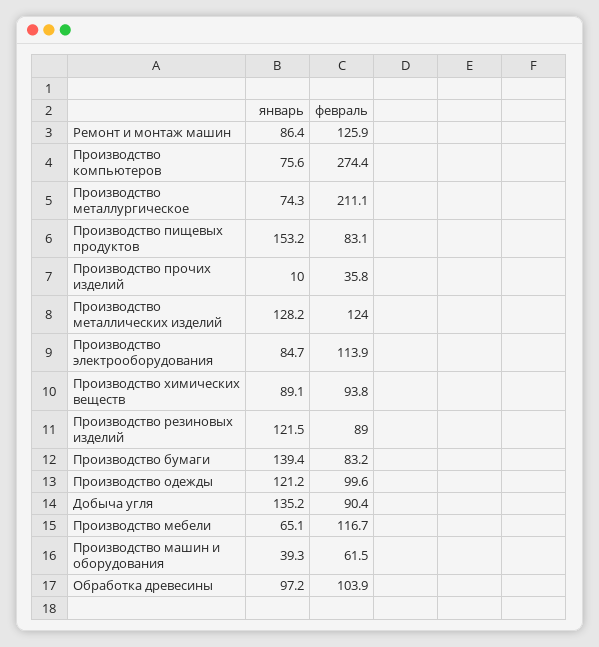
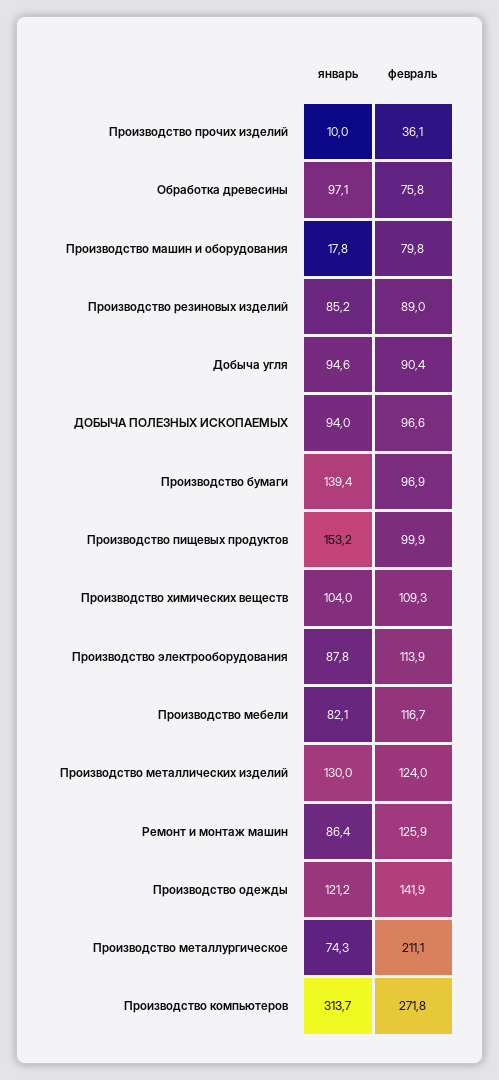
январь, Производство компьютеров: 75.6 -> 313.7
февраль, Производство компьютеров: 274.4 -> 271.8
февраль, Производство пищевых продуктов: 83.1 -> 99.9
февраль, Производство прочих изделий: 35.8 -> 36.1
январь, Производство металлических изделий: 128.2 -> 130
январь, Производство электрооборудования: 84.7 -> 87.8
январь, Производство химических веществ: 89.1 -> 104
февраль, Производство химических веществ: 93.8 -> 109.3
январь, Производство резиновых изделий: 121.5 -> 85.2
февраль, Производство бумаги: 83.2 -> 96.9
февраль, Производство одежды: 99.6 -> 141.9
январь, Добыча угля: 135.2 -> 94.6
январь, Производство мебели: 65.1 -> 82.1
январь, Производство машин и оборудования: 39.3 -> 17.8
февраль, Производство машин и оборудования: 61.5 -> 79.8
январь, Обработка древесины: 97.2 -> 97.1
февраль, Обработка древесины: 103.9 -> 75.8
январь, ДОБЫЧА ПОЛЕЗНЫХ ИСКОПАЕМЫХ: none -> 94
февраль, ДОБЫЧА ПОЛЕЗНЫХ ИСКОПАЕМЫХ: none -> 96.6

